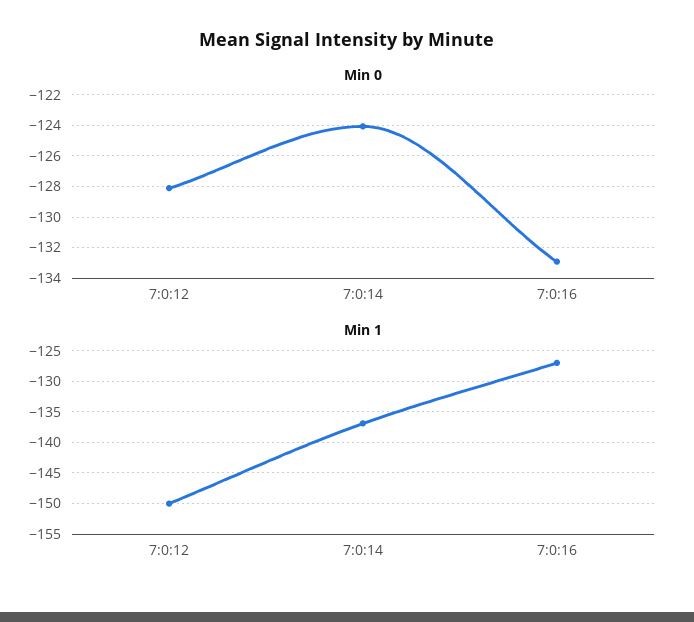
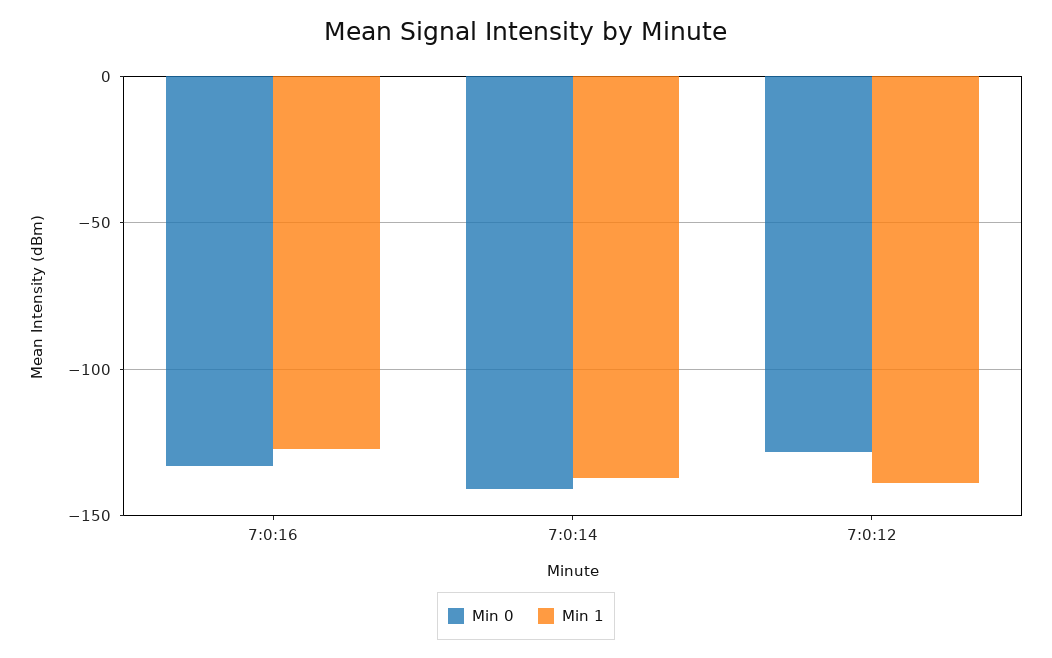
Min 0, 7:0:14: -124 -> -140
Min 1, 7:0:12: -150 -> -140

